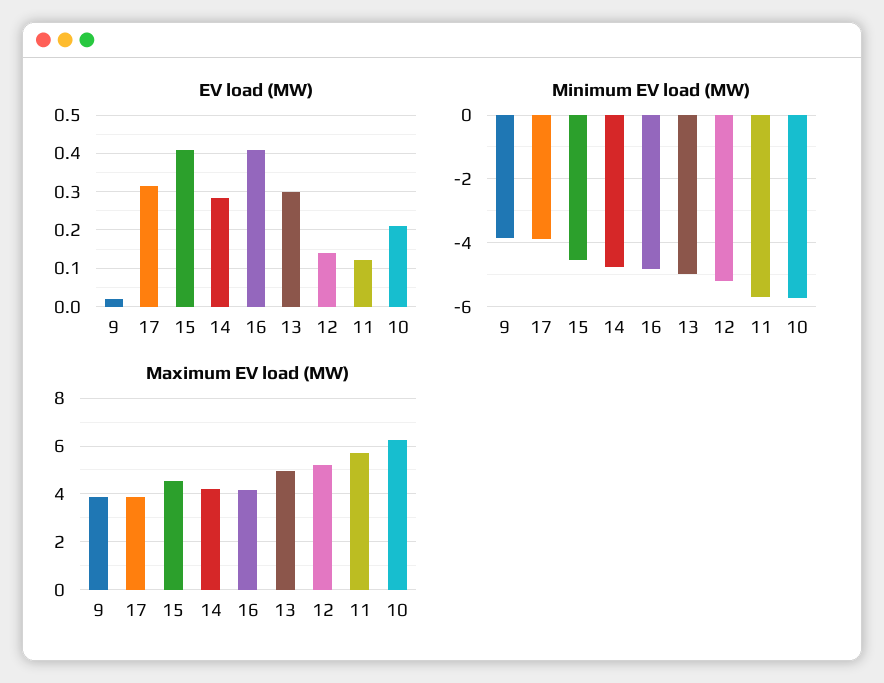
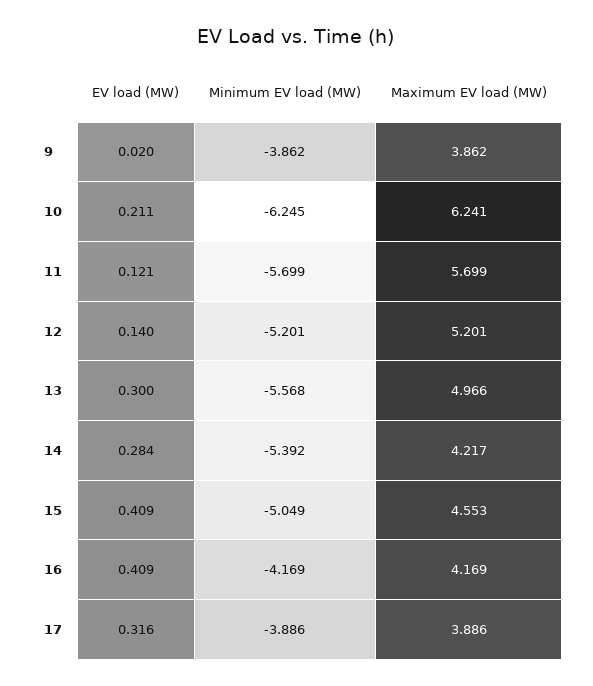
Minimum EV load (MW), 15: -4.6 -> -5.049
Minimum EV load (MW), 14: -4.8 -> -5.392
Minimum EV load (MW), 16: -4.8 -> -4.169
Minimum EV load (MW), 13: -5 -> -5.568
Minimum EV load (MW), 10: -5.8 -> -6.245

